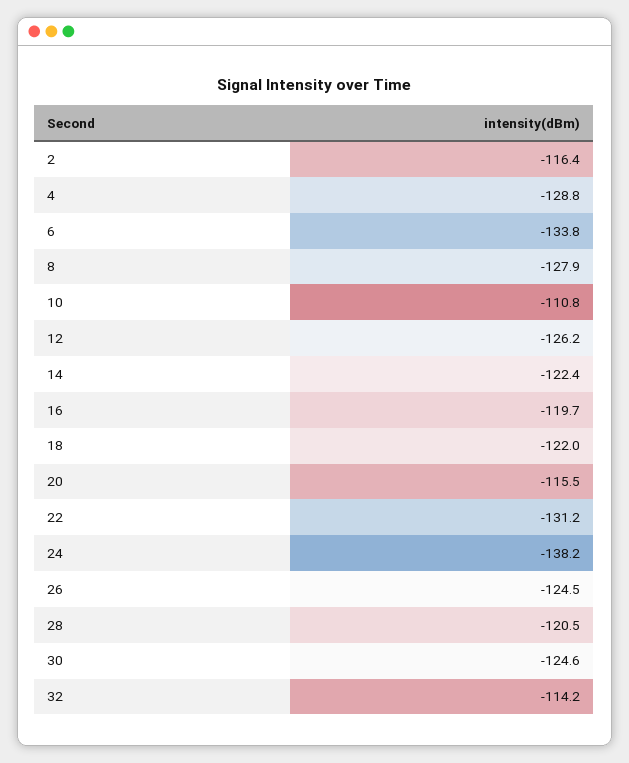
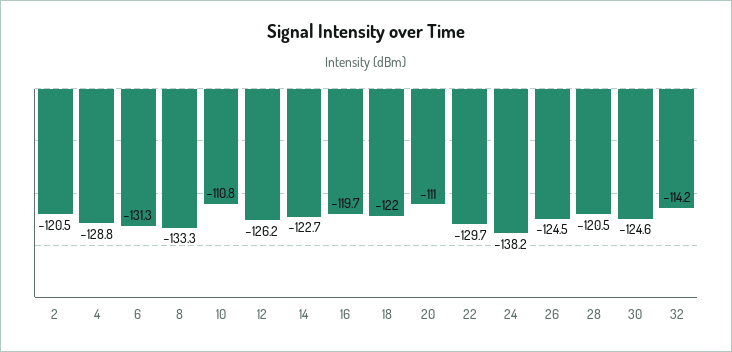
2: -116.4 -> -120.5
6: -133.8 -> -131.3
8: -127.9 -> -133.3
14: -122.4 -> -122.7
20: -115.5 -> -111
22: -131.2 -> -129.7

